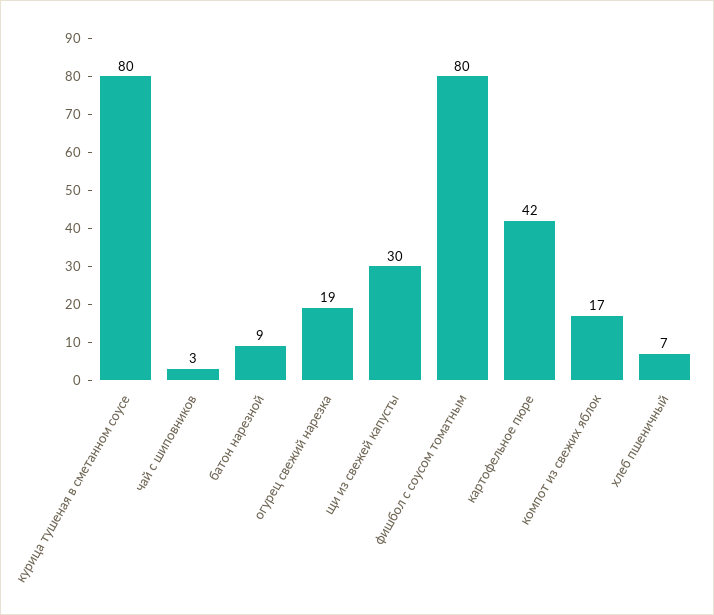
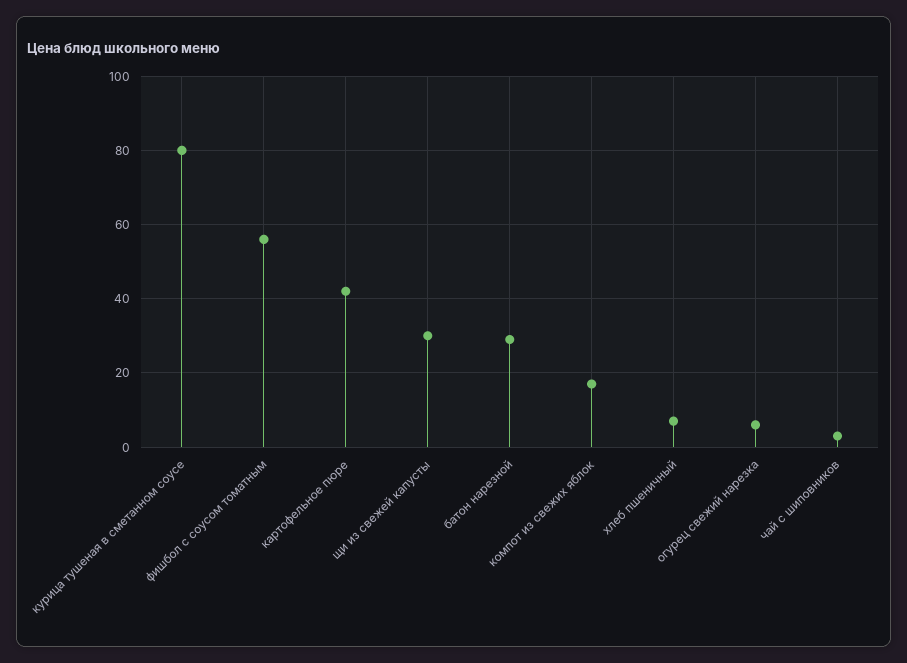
батон нарезной: 9 -> 30
огурец свежий нарезка: 19 -> 5
фишбол с соусом томатным: 80 -> 55

